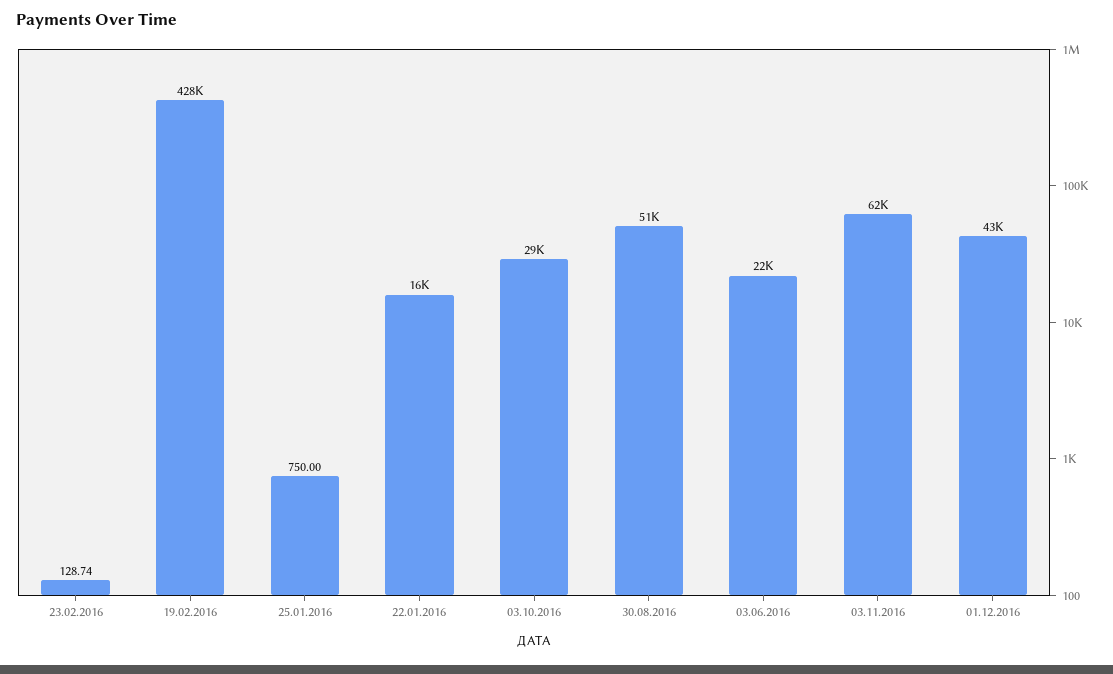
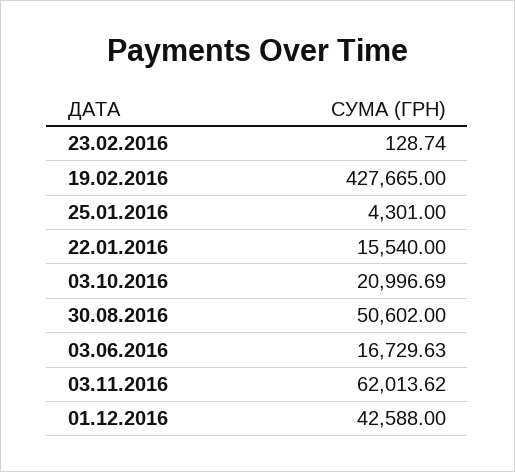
25.01.2016: 750 -> 4301
03.10.2016: 29000 -> 20996.69
03.06.2016: 22000 -> 16729.63

